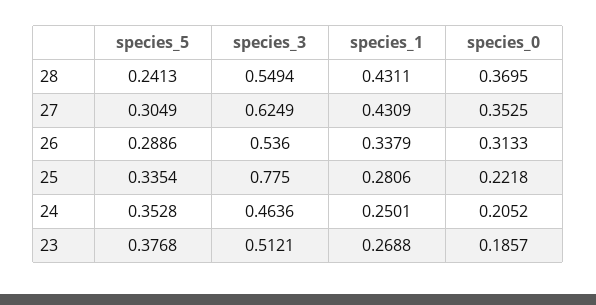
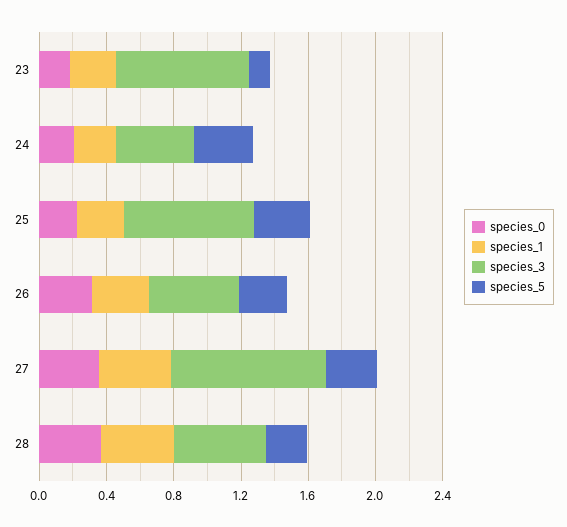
species_3, 27: 0.6249 -> 0.9
species_5, 23: 0.3768 -> 0.1
species_3, 23: 0.5121 -> 0.8

